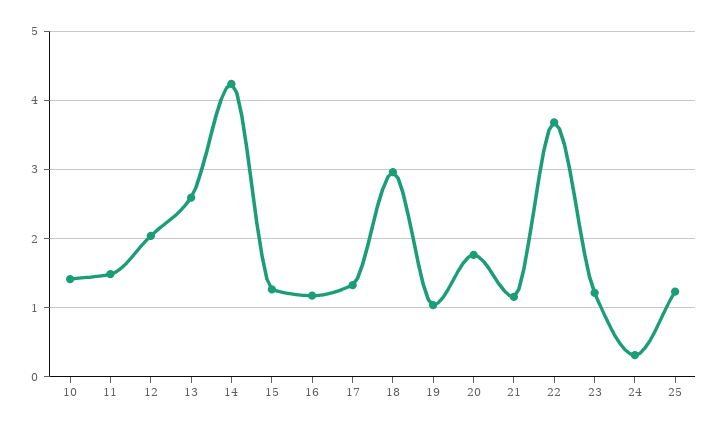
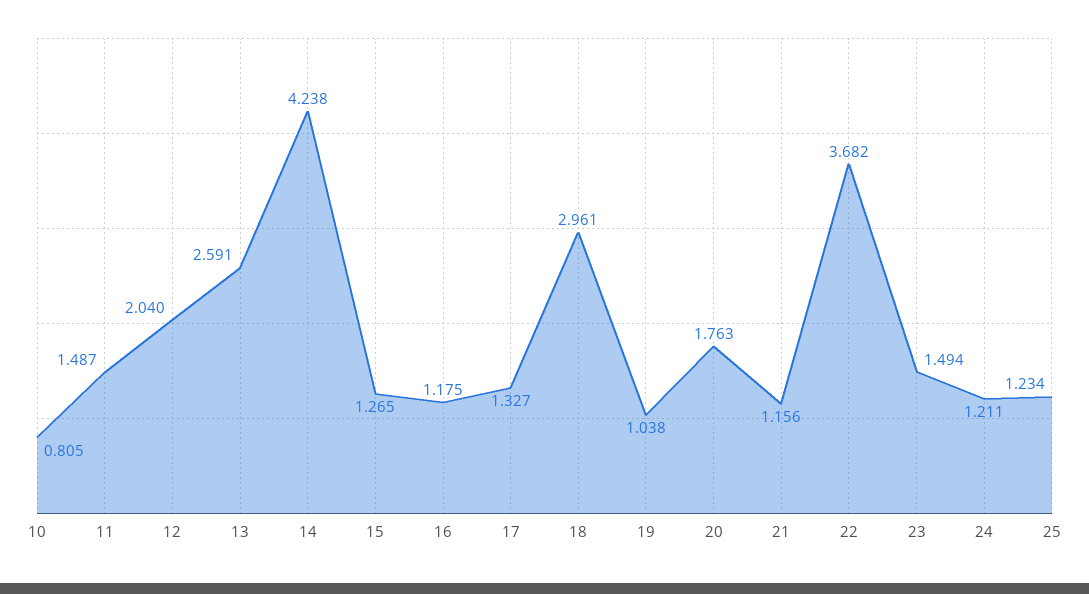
10: 1.4 -> 0.805
23: 1.2 -> 1.494
24: 0.3 -> 1.211

